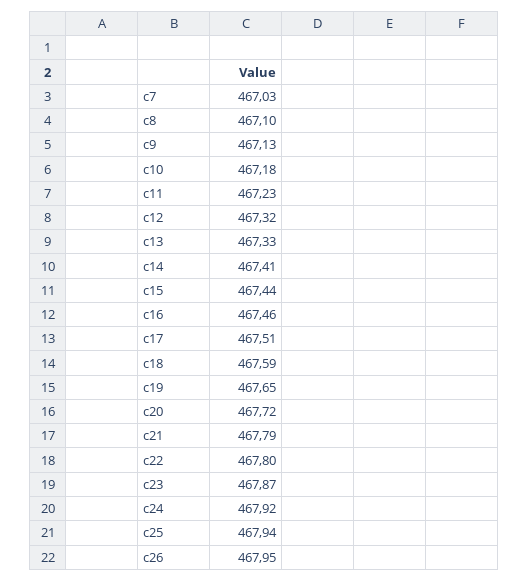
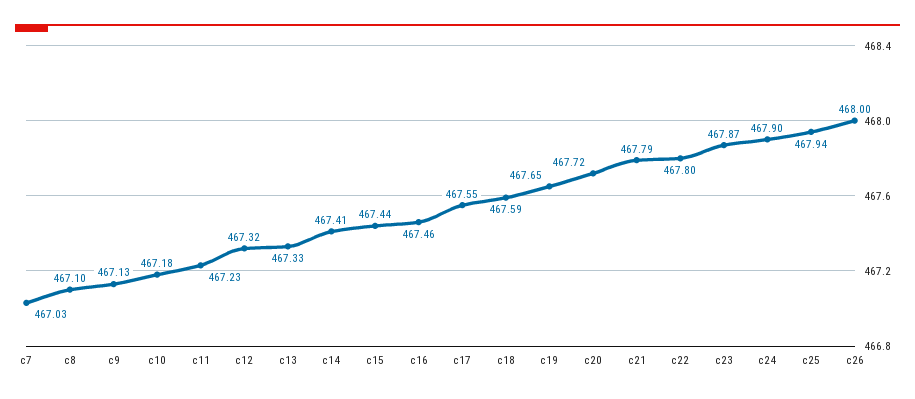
c17: 467.51 -> 467.55
c24: 467.92 -> 467.9
c26: 467.95 -> 468

